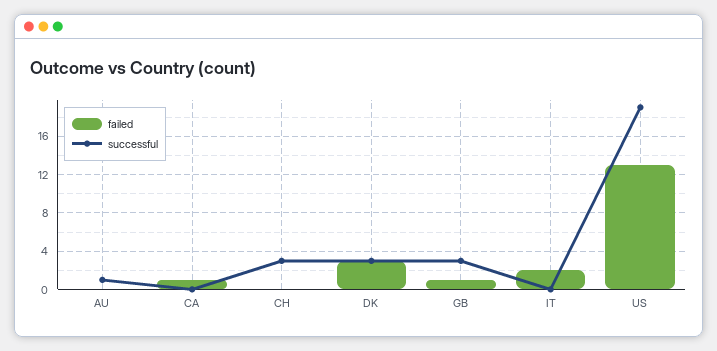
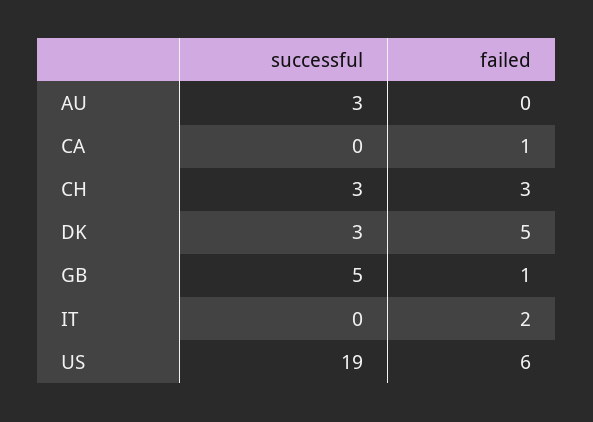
successful, AU: 1 -> 3
failed, CH: 0 -> 3
failed, DK: 3 -> 5
successful, GB: 3 -> 5
failed, US: 13 -> 6

